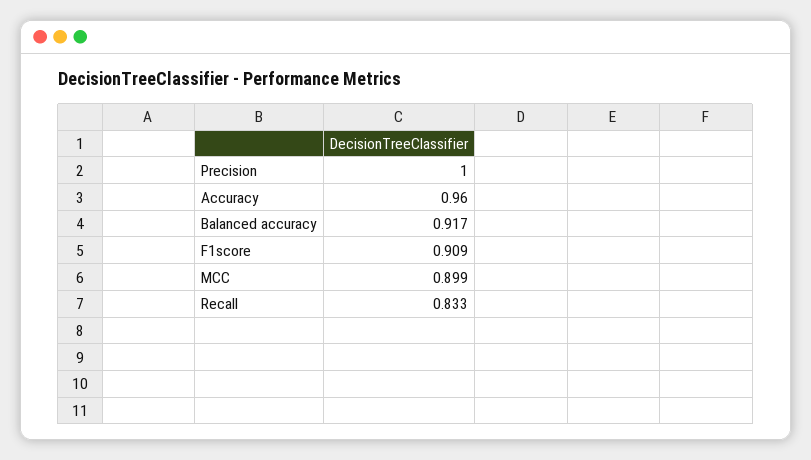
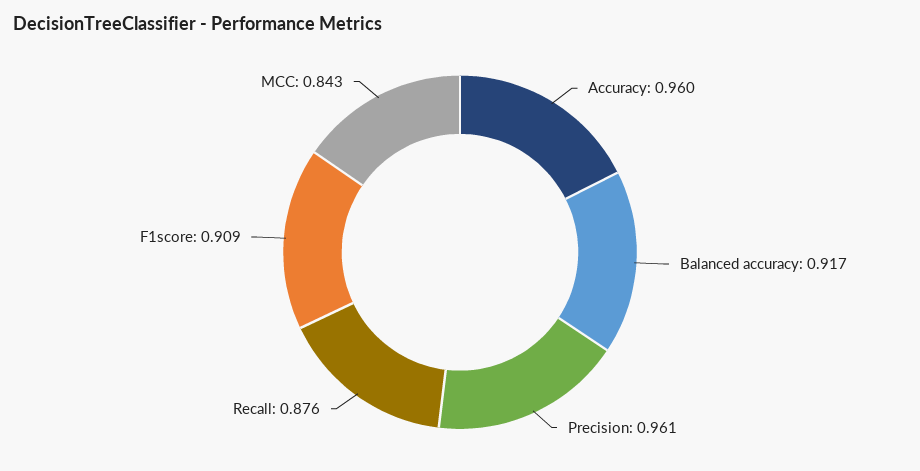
Precision: 1 -> 0.961
MCC: 0.899 -> 0.843
Recall: 0.833 -> 0.876

